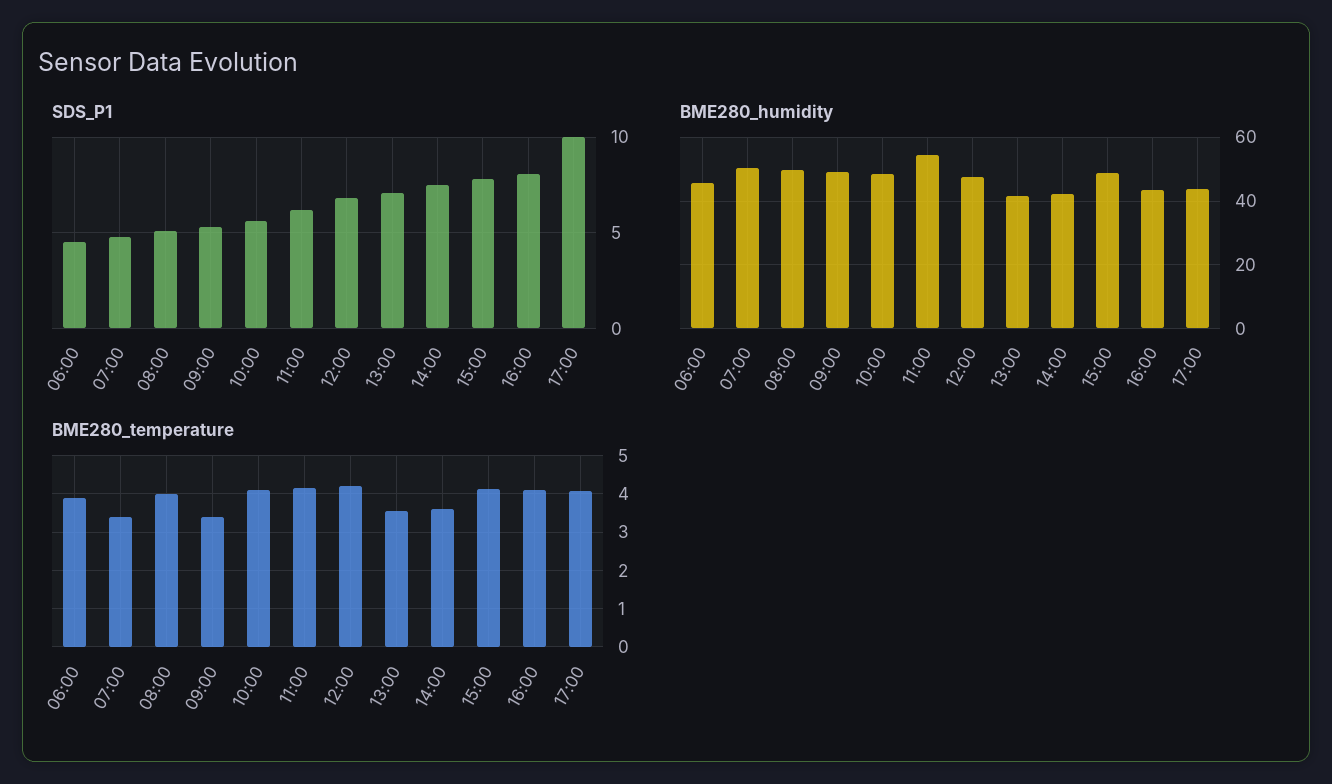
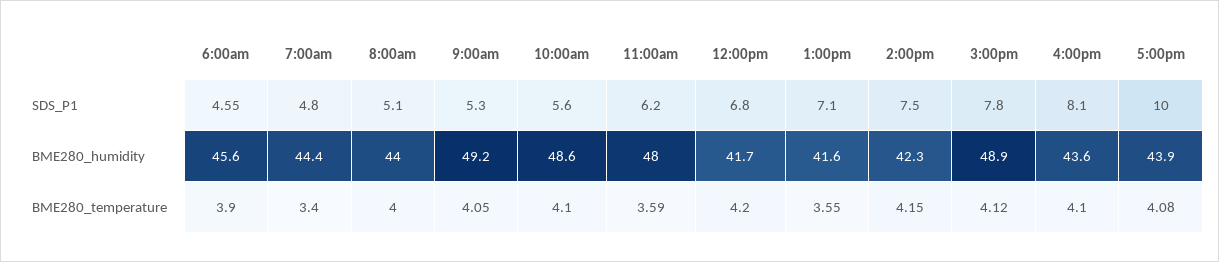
BME280_humidity, 07:00: 50 -> 44.4
BME280_humidity, 08:00: 50 -> 44
BME280_humidity, 11:00: 54 -> 48
BME280_humidity, 12:00: 48 -> 41.7
BME280_temperature, 09:00: 3.4 -> 4.05
BME280_temperature, 11:00: 4.2 -> 3.59
BME280_temperature, 14:00: 3.6 -> 4.15

